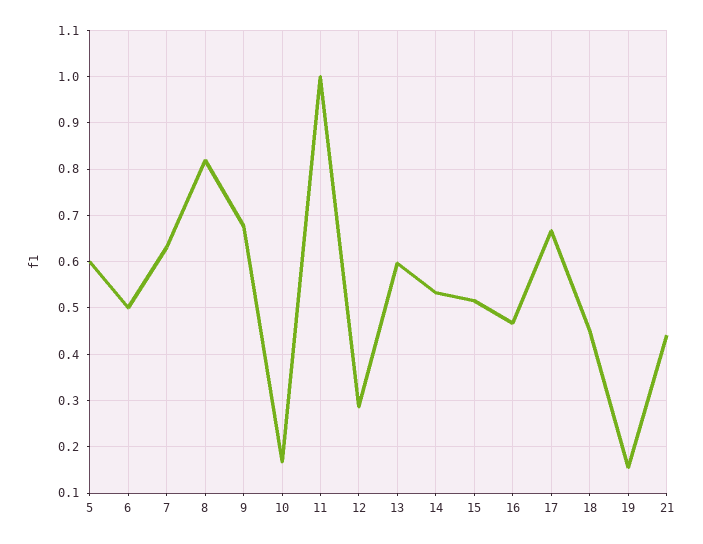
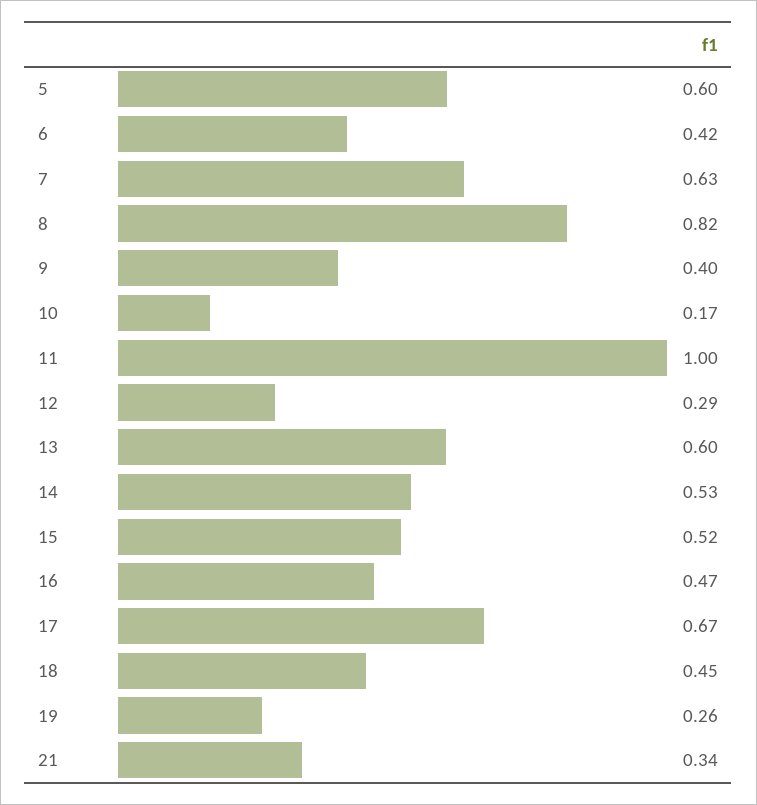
6: 0.5 -> 0.42
9: 0.68 -> 0.4
19: 0.16 -> 0.26
21: 0.44 -> 0.34

